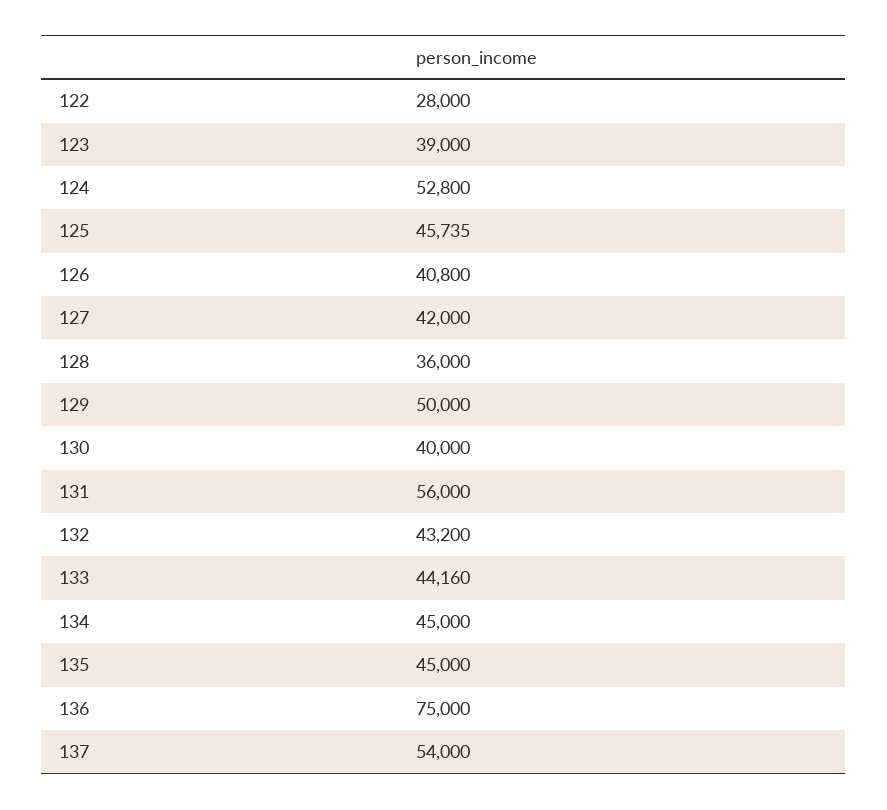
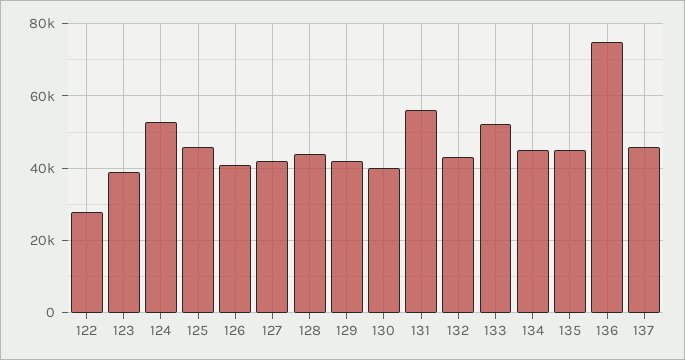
128: 36000 -> 44000
129: 50000 -> 42000
133: 44160 -> 52000
137: 54000 -> 46000

